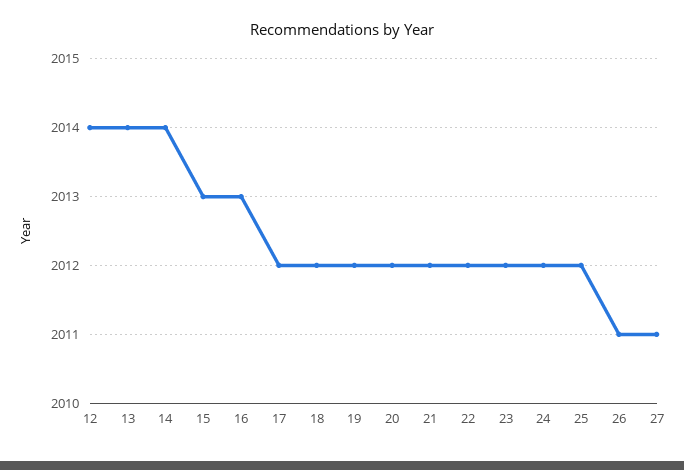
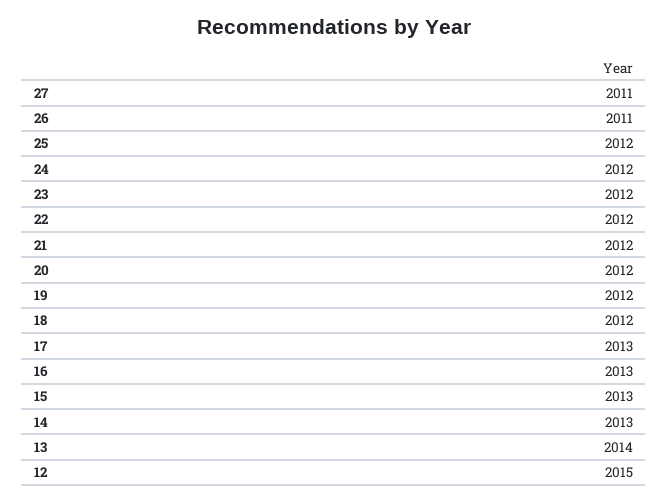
12: 2014 -> 2015
14: 2014 -> 2013
17: 2012 -> 2013

